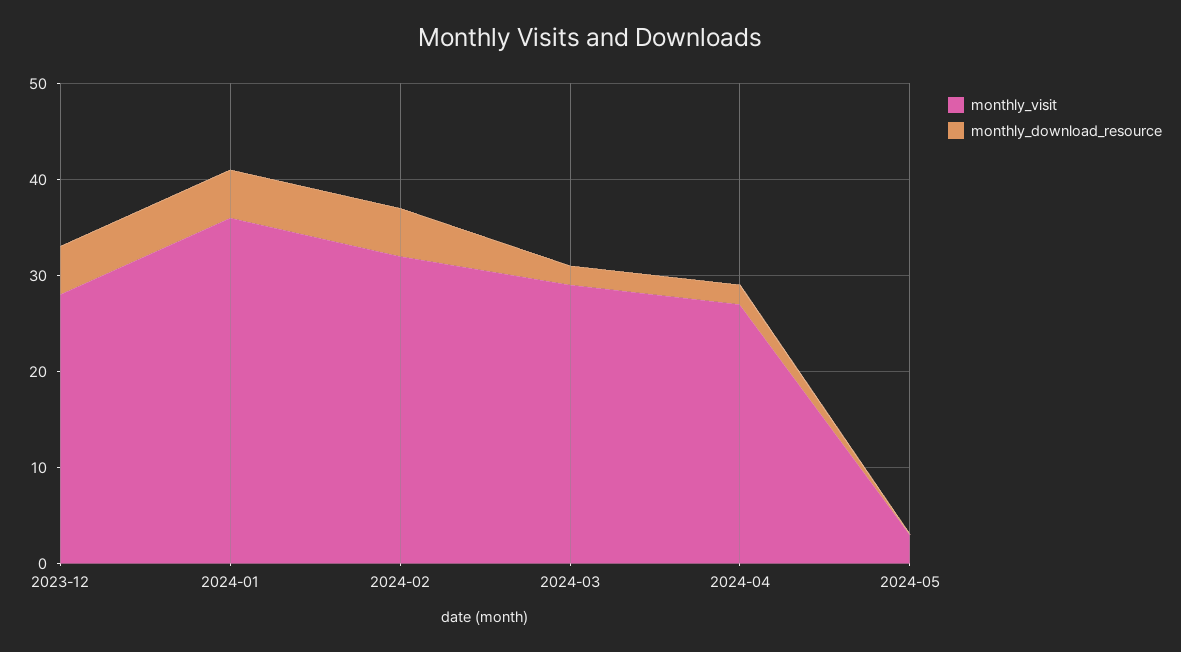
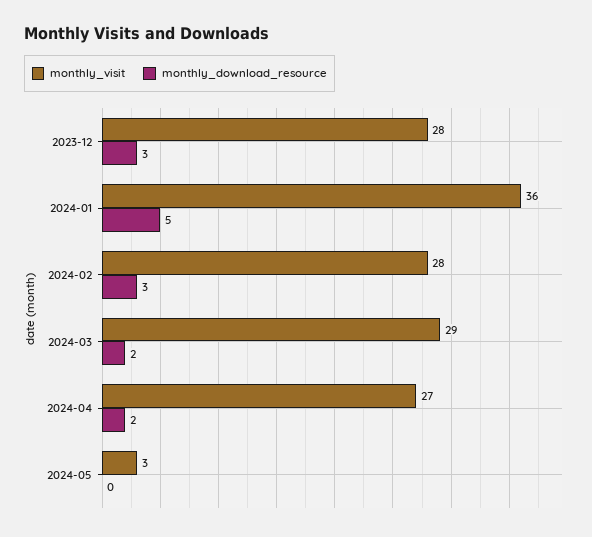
monthly_download_resource, 2023-12: 5 -> 3
monthly_visit, 2024-02: 32 -> 28
monthly_download_resource, 2024-02: 5 -> 3

